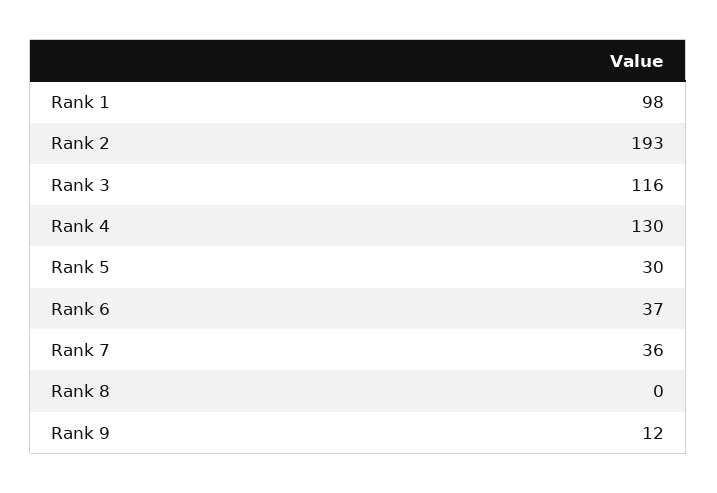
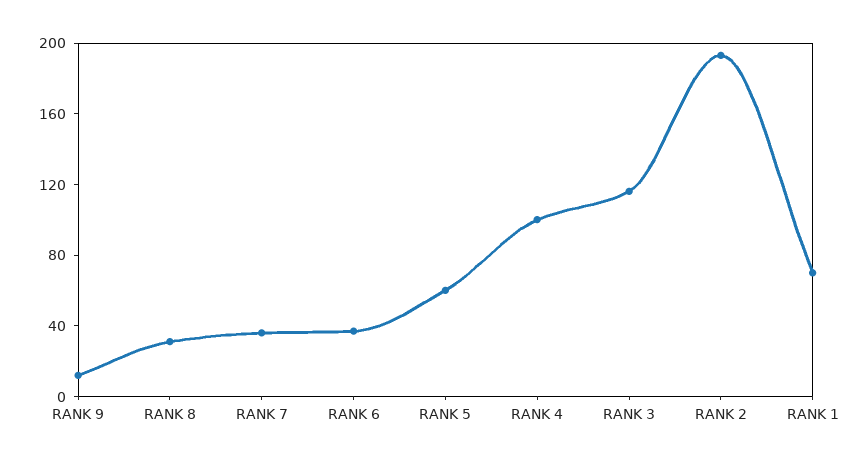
Rank 1: 98 -> 70
Rank 4: 130 -> 100
Rank 5: 30 -> 60
Rank 8: 0 -> 30

